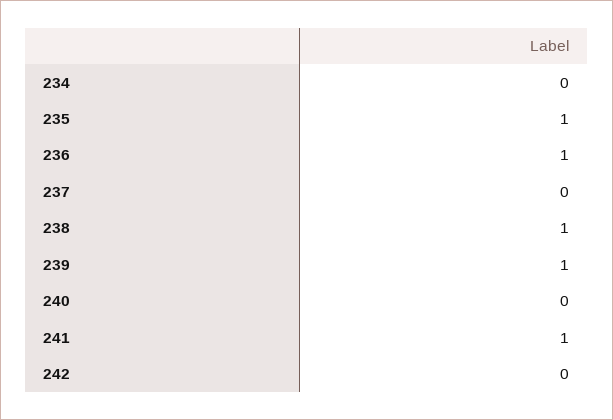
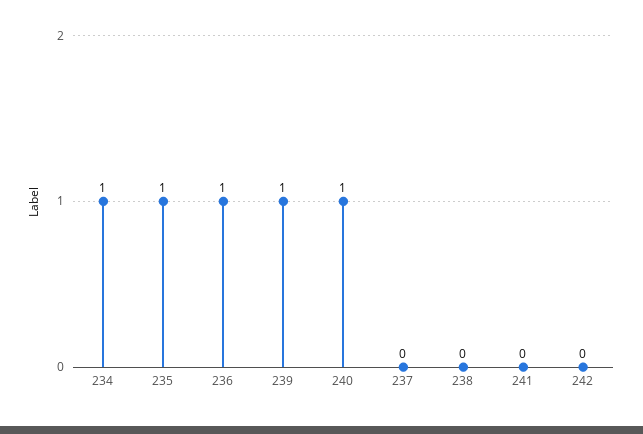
234: 0 -> 1
238: 1 -> 0
240: 0 -> 1
241: 1 -> 0

